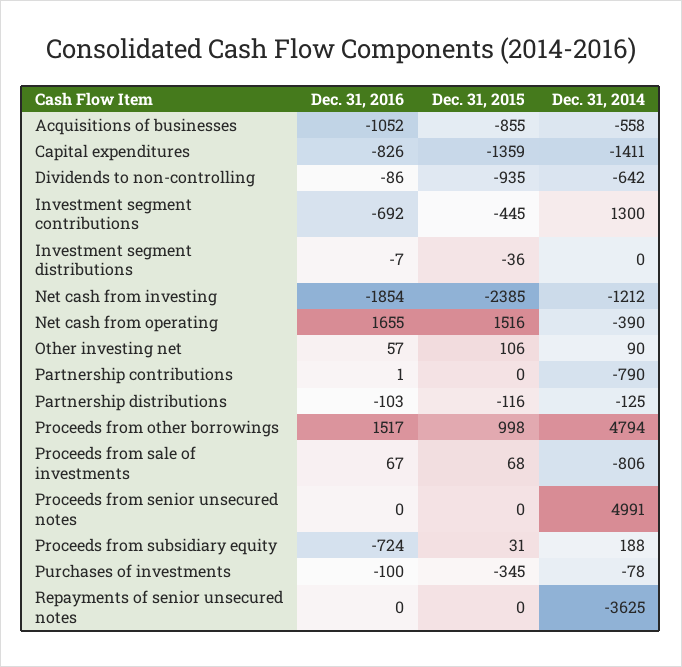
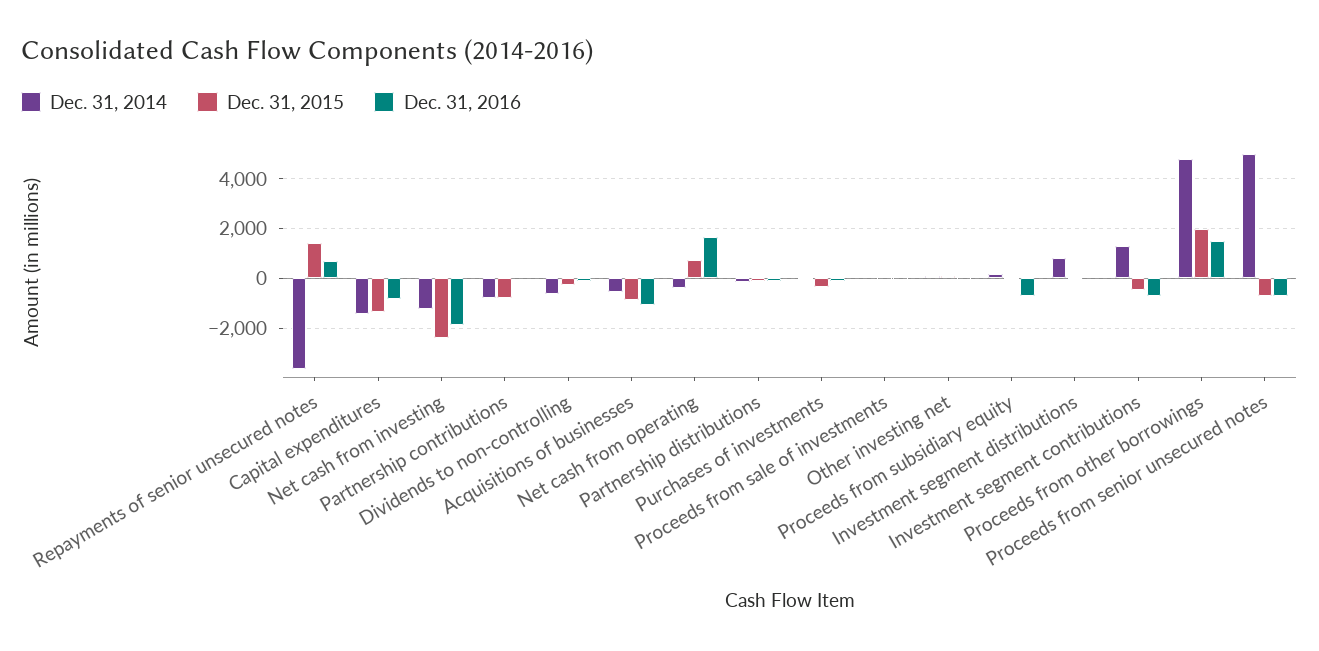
Dec. 31, 2015, Dividends to non-controlling: -935 -> -250
Dec. 31, 2014, Investment segment distributions: 0 -> 750
Dec. 31, 2015, Net cash from operating: 1516 -> 750
Dec. 31, 2015, Partnership contributions: 0 -> -750
Dec. 31, 2015, Proceeds from other borrowings: 998 -> 2000
Dec. 31, 2014, Proceeds from sale of investments: -806 -> 0
Dec. 31, 2016, Proceeds from senior unsecured notes: 0 -> -750
Dec. 31, 2015, Proceeds from senior unsecured notes: 0 -> -750
Dec. 31, 2016, Repayments of senior unsecured notes: 0 -> 750
Dec. 31, 2015, Repayments of senior unsecured notes: 0 -> 1500

